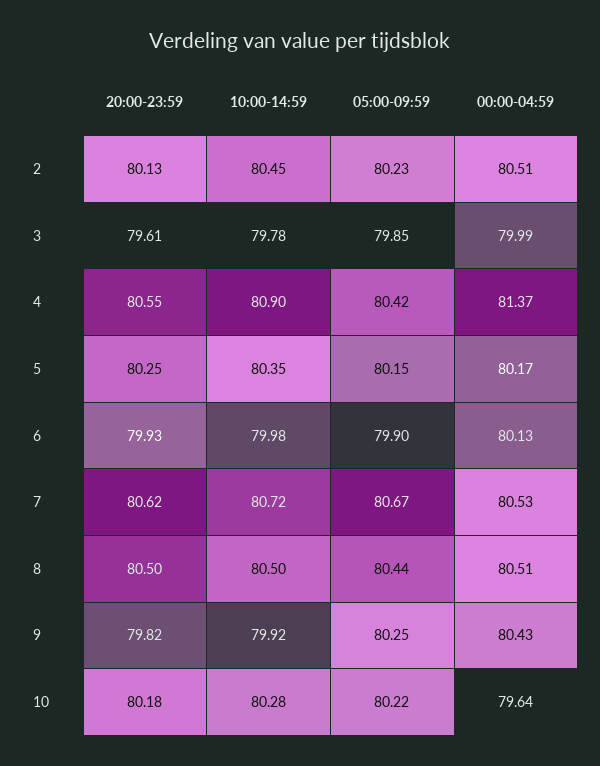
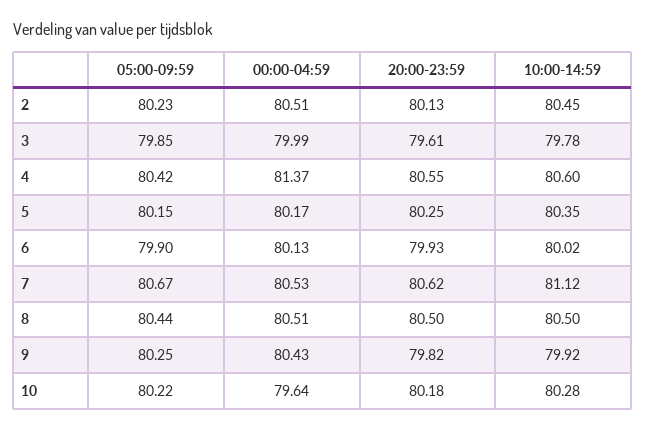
10:00-14:59, 4: 80.9 -> 80.6
10:00-14:59, 6: 79.98 -> 80.02
10:00-14:59, 7: 80.72 -> 81.12

